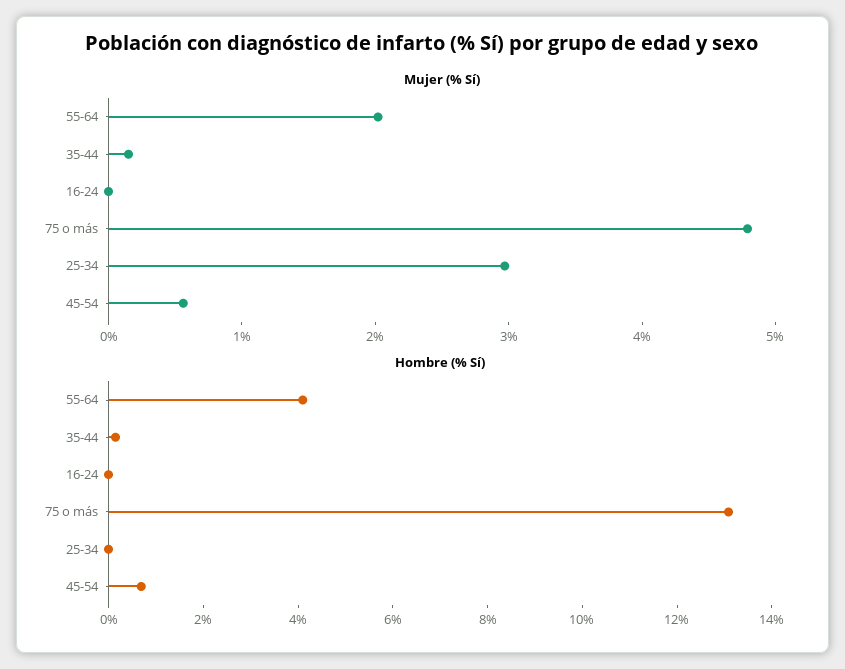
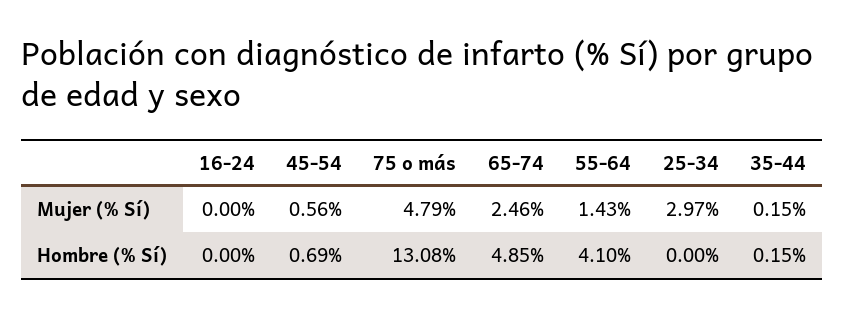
Mujer (% Sí), 55-64: 2 -> 1.43
Mujer (% Sí), 65-74: none -> 2.46
Hombre (% Sí), 65-74: none -> 4.85

